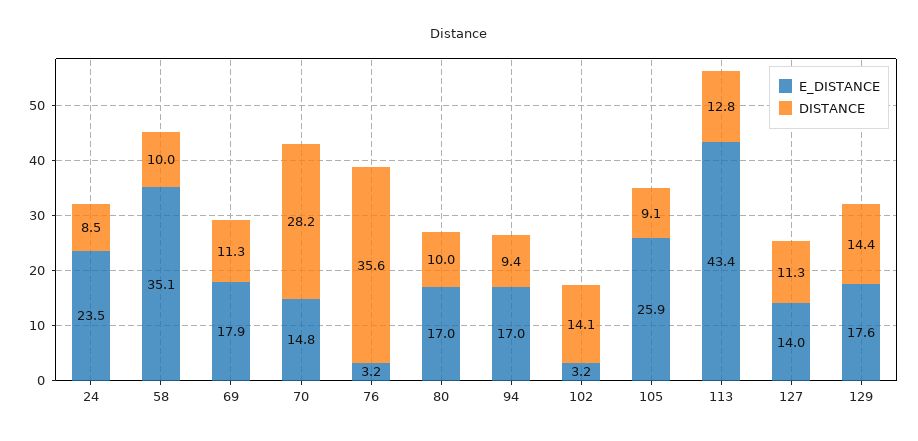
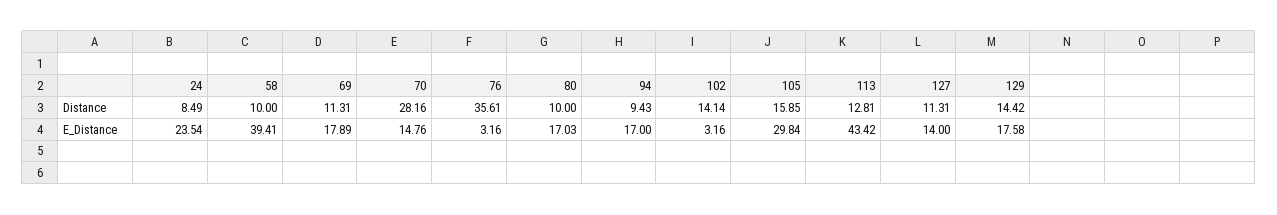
E_DISTANCE, 58: 35.1 -> 39.41
E_DISTANCE, 105: 25.9 -> 29.84
DISTANCE, 105: 9.1 -> 15.85

